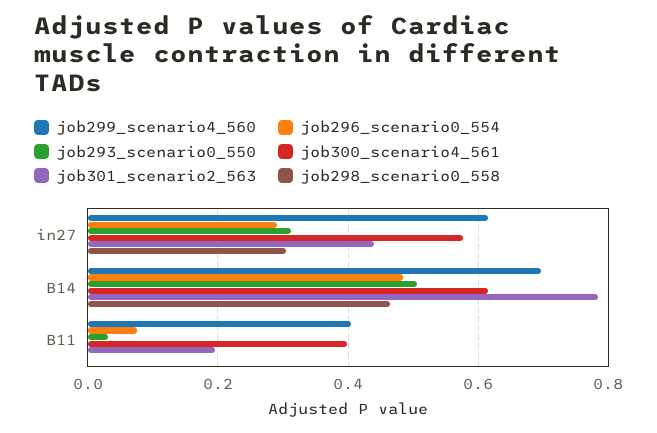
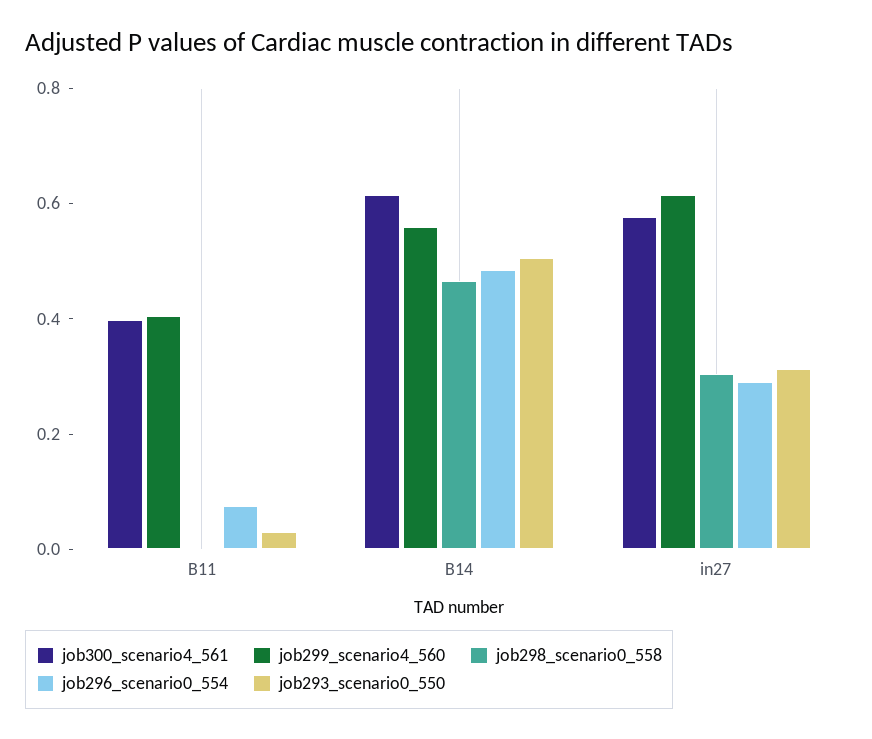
job301_scenario2_563, in27: 0.44 -> none
job299_scenario4_560, B14: 0.7 -> 0.55
job301_scenario2_563, B14: 0.78 -> none
job301_scenario2_563, B11: 0.2 -> none

